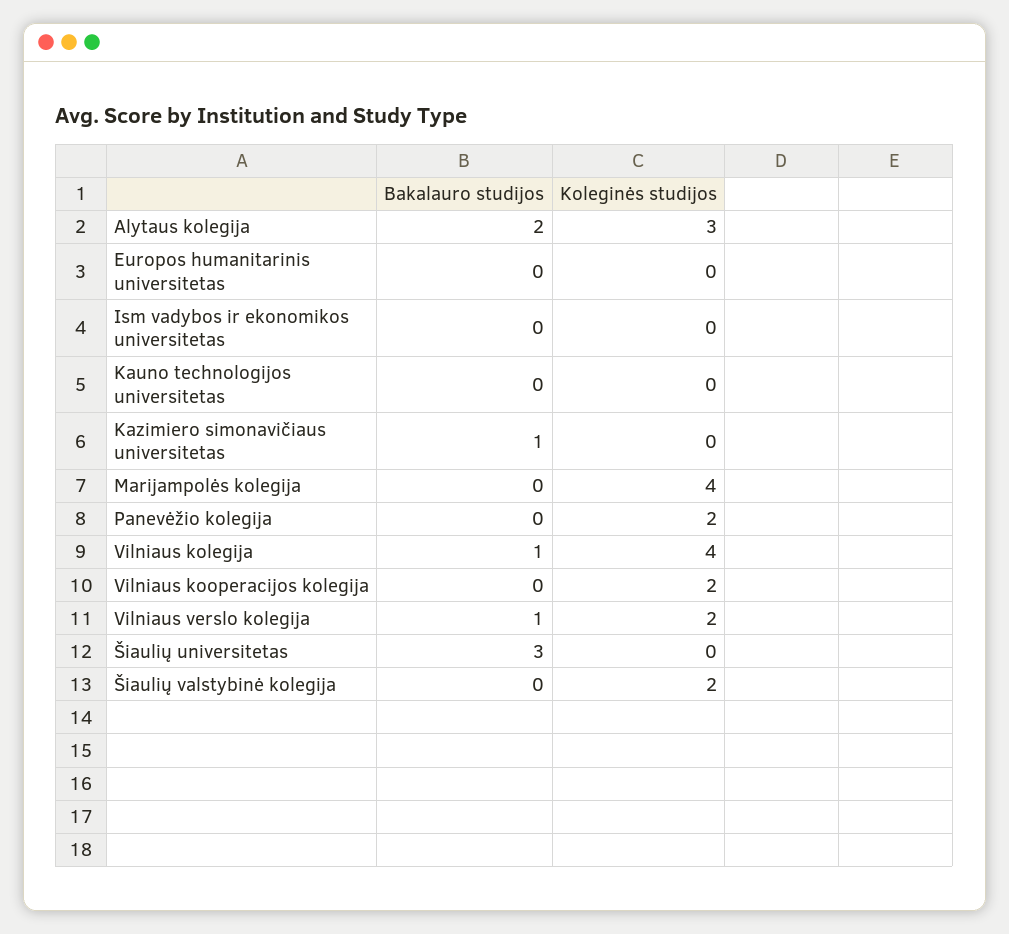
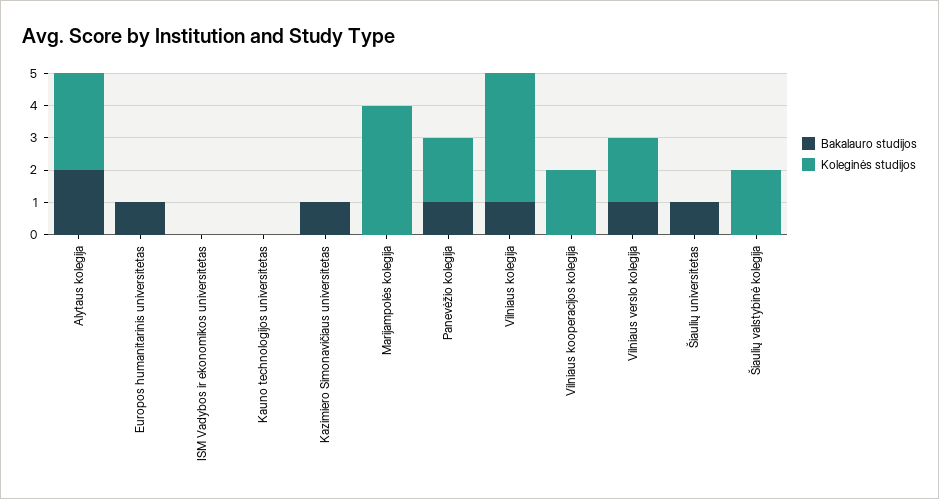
Bakalauro studijos, Europos humanitarinis universitetas: 0 -> 1
Bakalauro studijos, Panevėžio kolegija: 0 -> 1
Bakalauro studijos, Šiaulių universitetas: 3 -> 1

